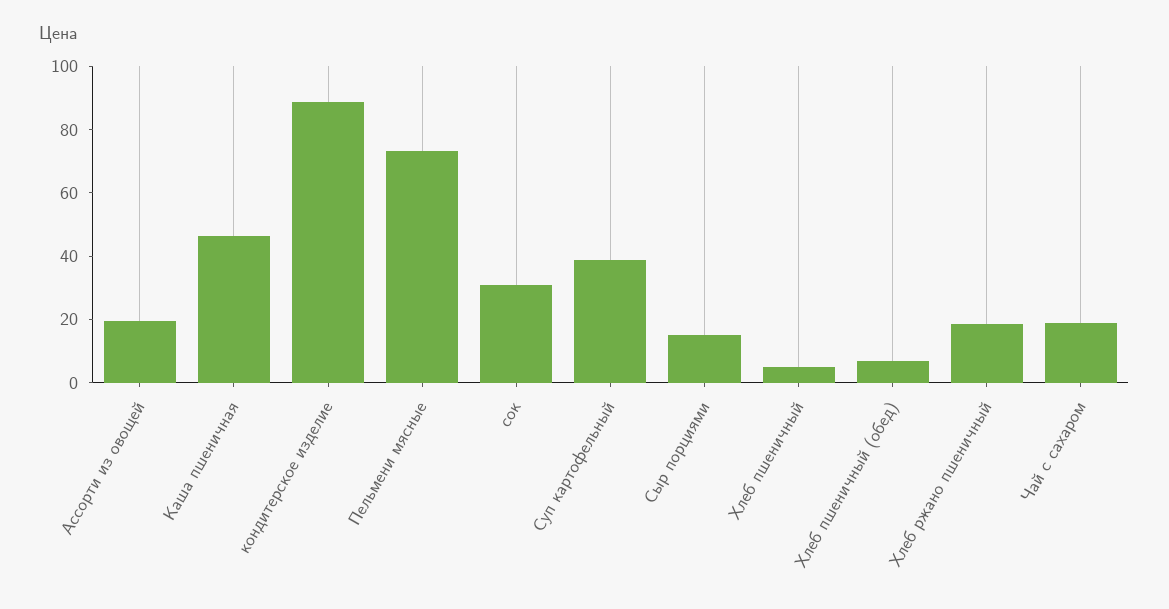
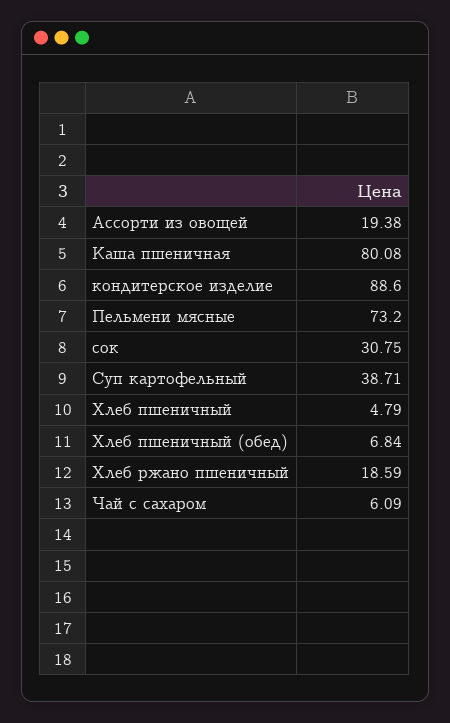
Каша пшеничная: 45 -> 80.08
Сыр порциями: 15 -> none
Чай с сахаром: 20 -> 6.09

